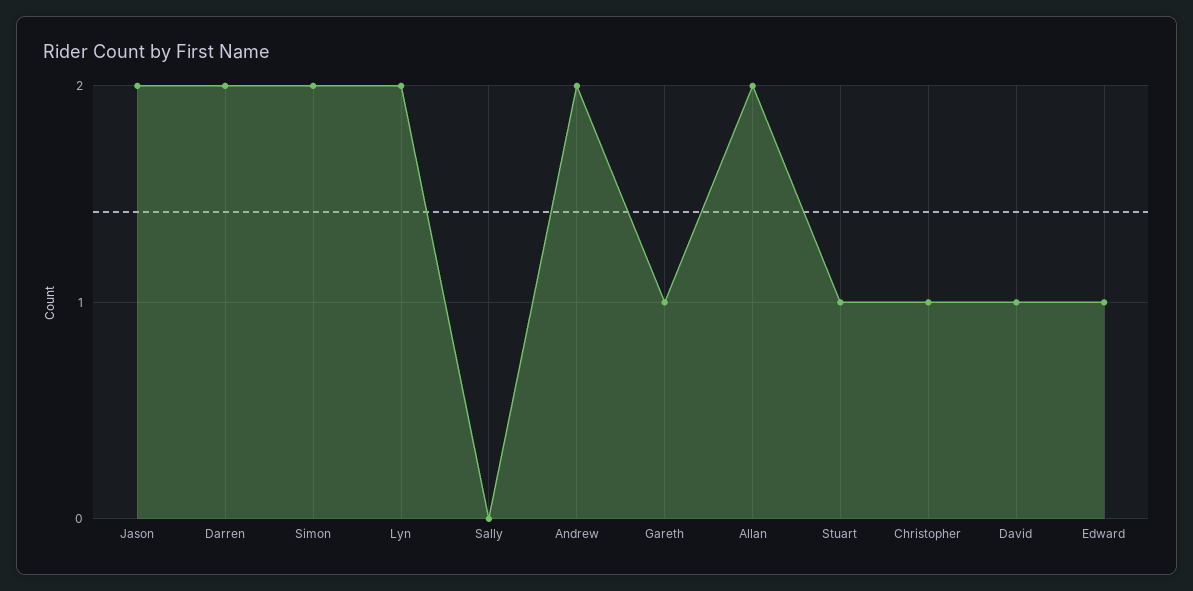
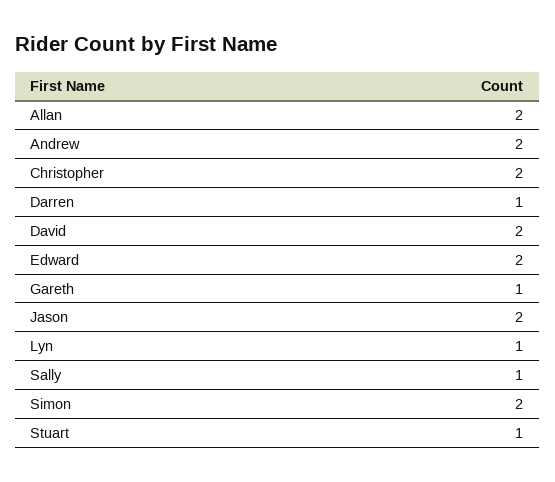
Darren: 2 -> 1
Lyn: 2 -> 1
Sally: 0 -> 1
Christopher: 1 -> 2
David: 1 -> 2
Edward: 1 -> 2

